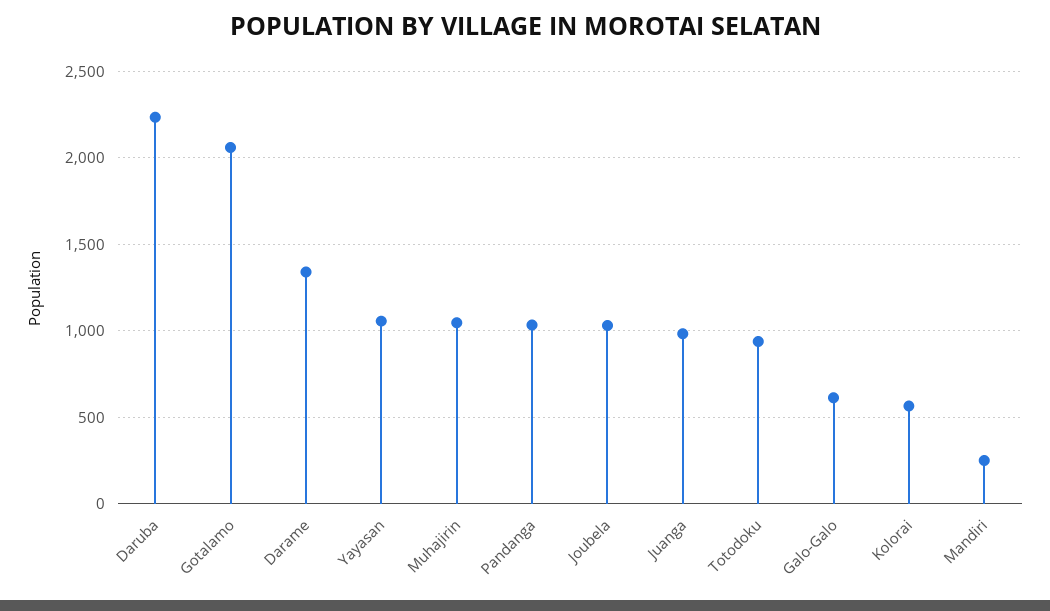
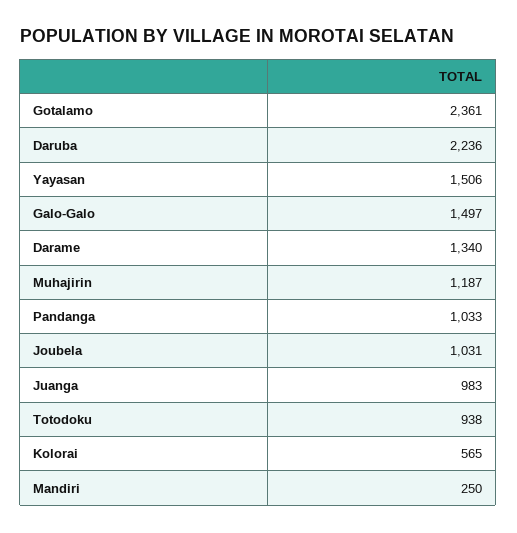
Gotalamo: 2050 -> 2361
Yayasan: 1050 -> 1506
Muhajirin: 1050 -> 1187
Galo-Galo: 600 -> 1497

